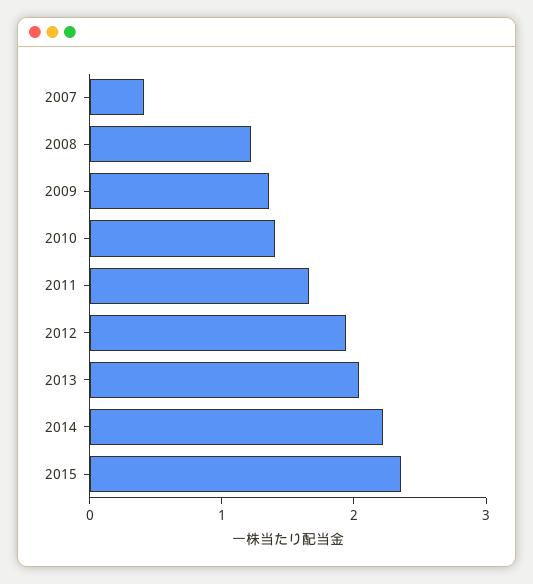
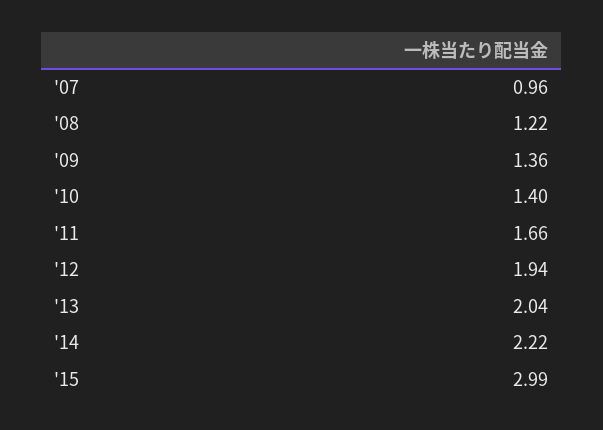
2007: 0.4 -> 0.96
2015: 2.4 -> 2.99

